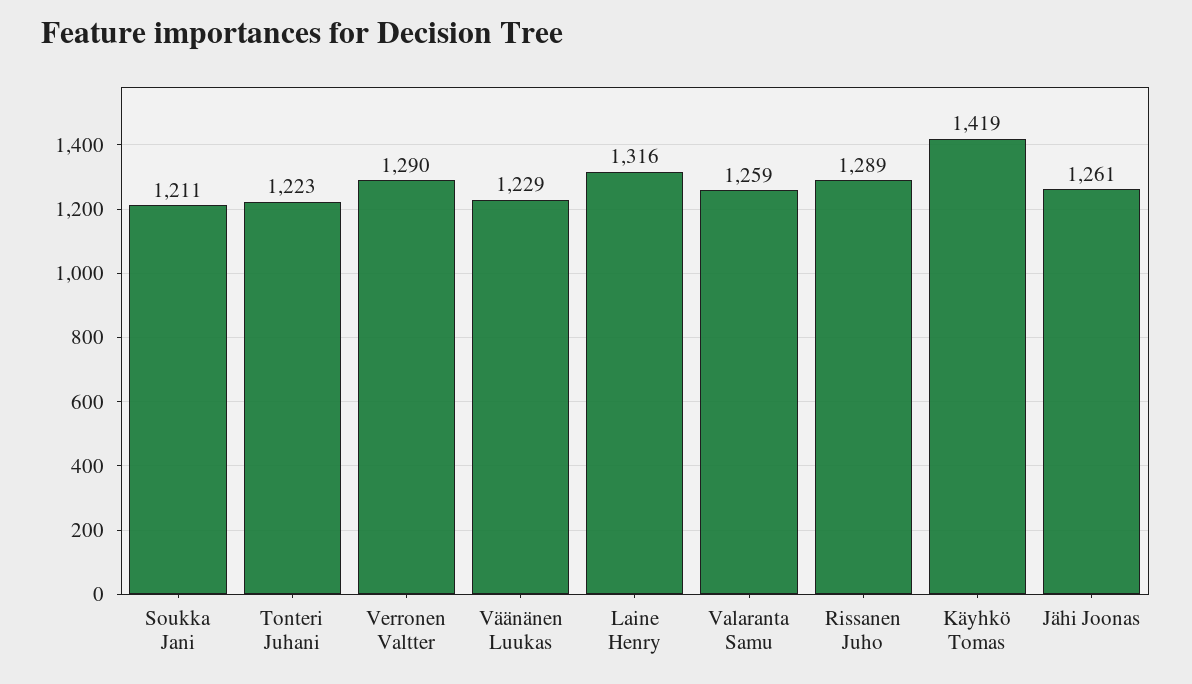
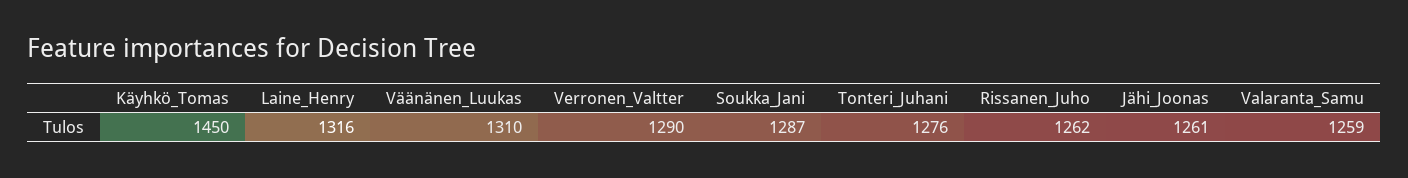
Soukka Jani: 1211 -> 1287
Tonteri Juhani: 1223 -> 1276
Väänänen Luukas: 1229 -> 1310
Rissanen Juho: 1289 -> 1262
Käyhkö Tomas: 1419 -> 1450

